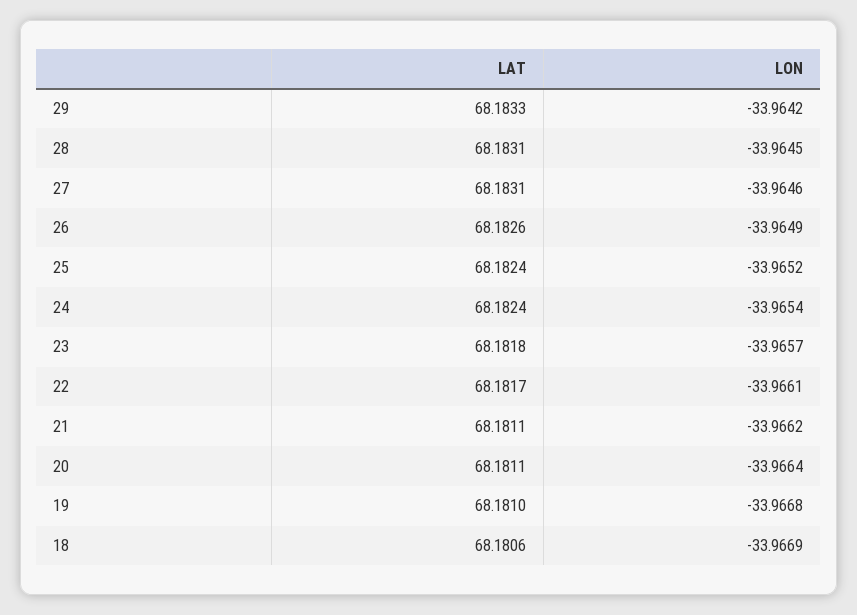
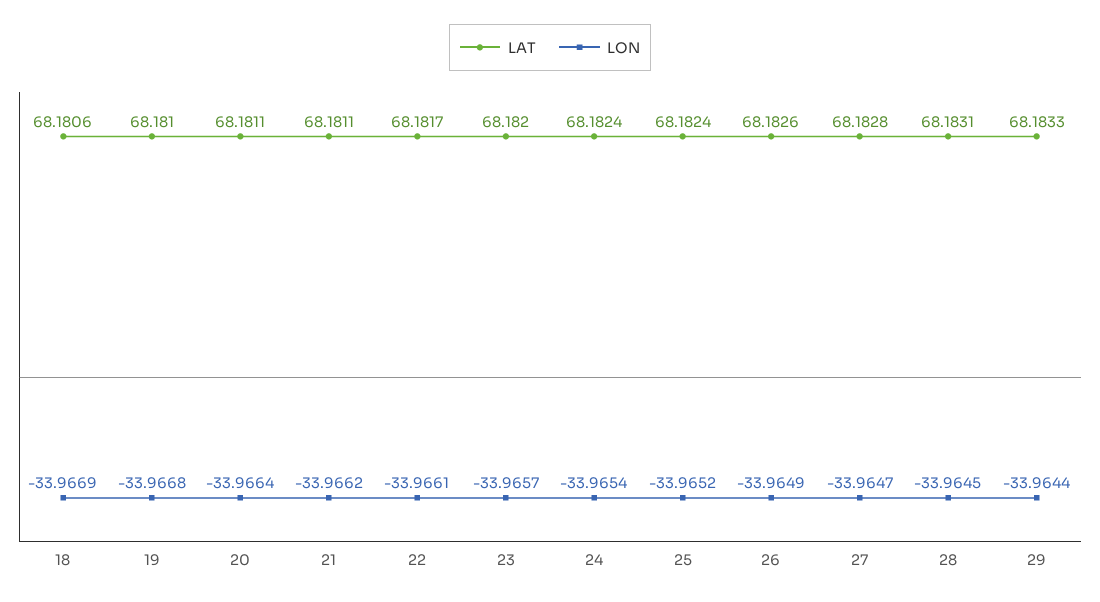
LON, 29: -33.9642 -> -33.9644
LAT, 27: 68.1831 -> 68.1828
LON, 27: -33.9646 -> -33.9647
LAT, 23: 68.1818 -> 68.182

